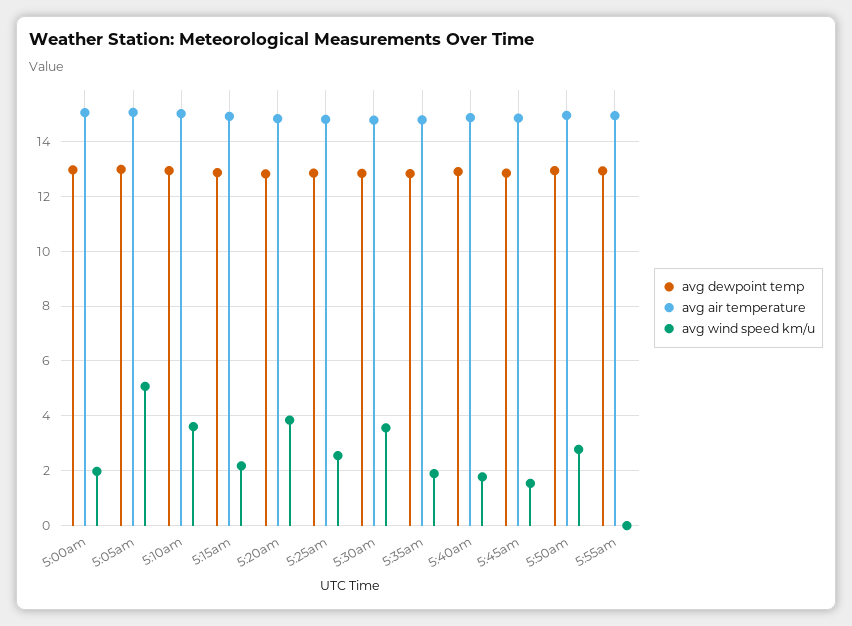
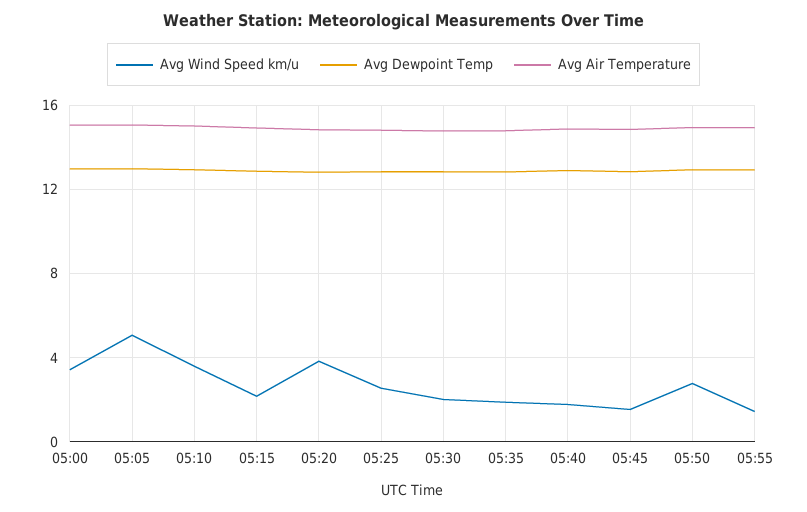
avg wind speed km/u, 5:00am: 2 -> 3.5
avg wind speed km/u, 5:30am: 3.5 -> 2
avg wind speed km/u, 5:55am: 0 -> 1.5

